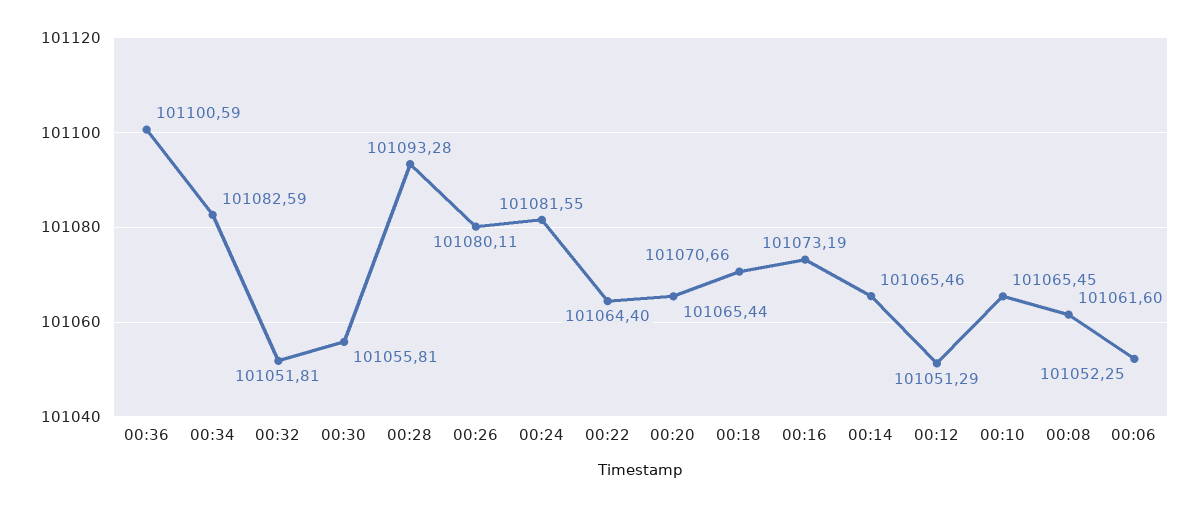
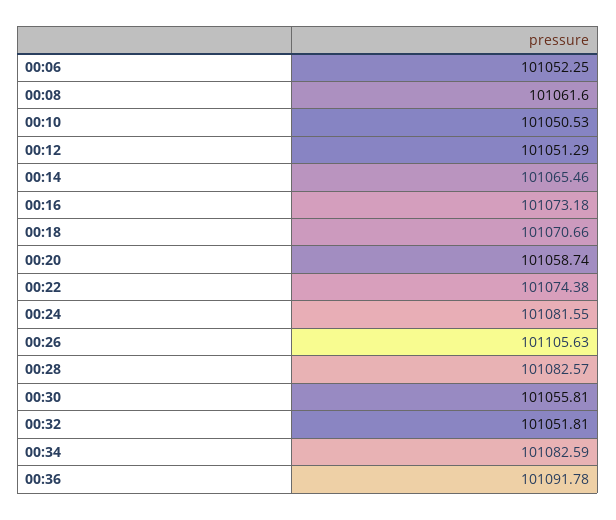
00:36: 101100.59 -> 101091.78
00:28: 101093.28 -> 101082.57
00:26: 101080.11 -> 101105.63
00:22: 101064.4 -> 101074.38
00:20: 101065.44 -> 101058.74
00:16: 101073.19 -> 101073.18
00:10: 101065.45 -> 101050.53

